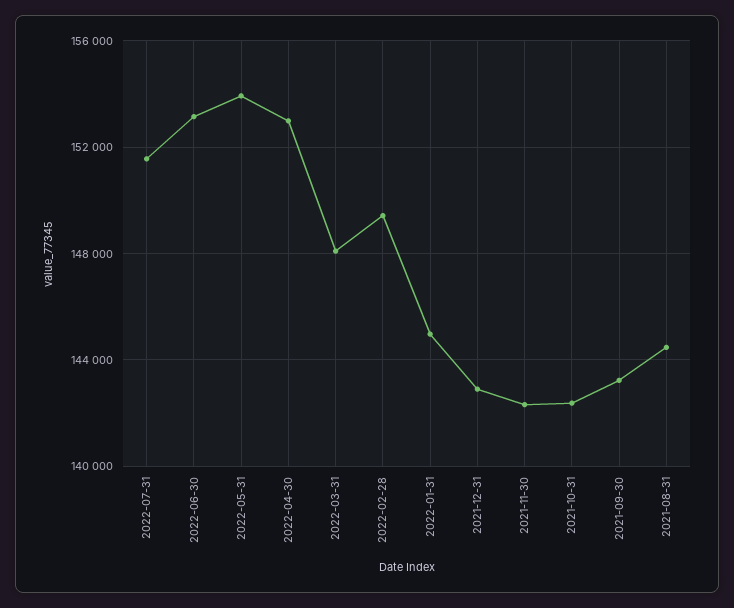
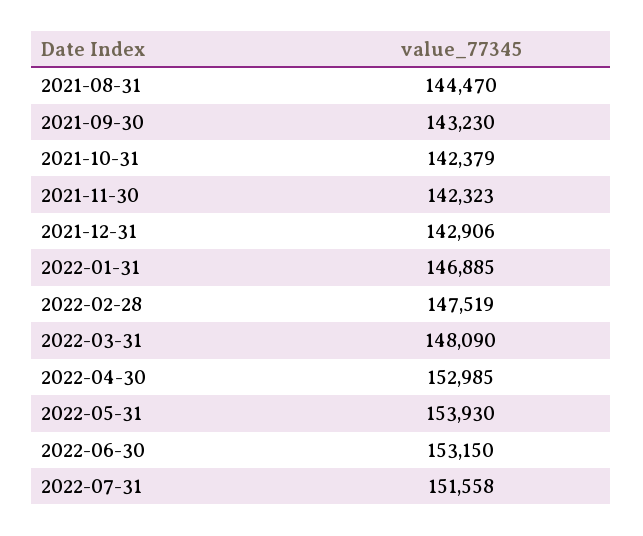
2022-02-28: 149500 -> 147519
2022-01-31: 145000 -> 146885

